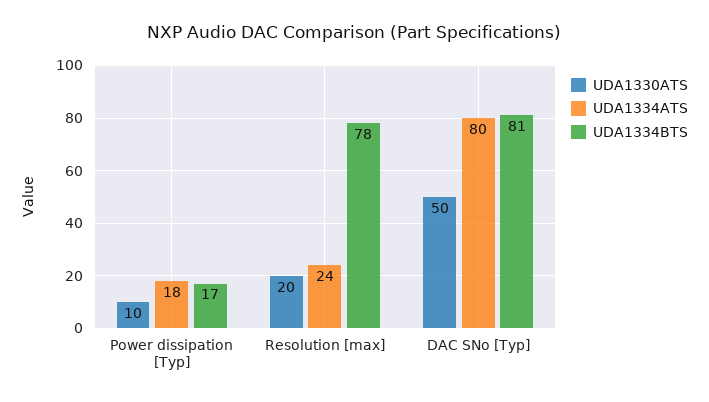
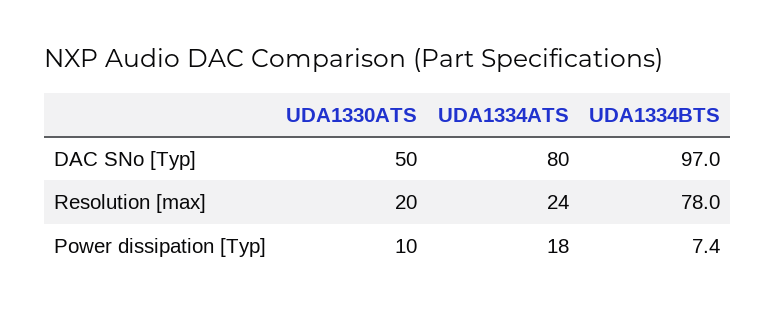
UDA1334BTS, Power dissipation [Typ]: 17 -> 7.4
UDA1334BTS, DAC SNo [Typ]: 81 -> 97

